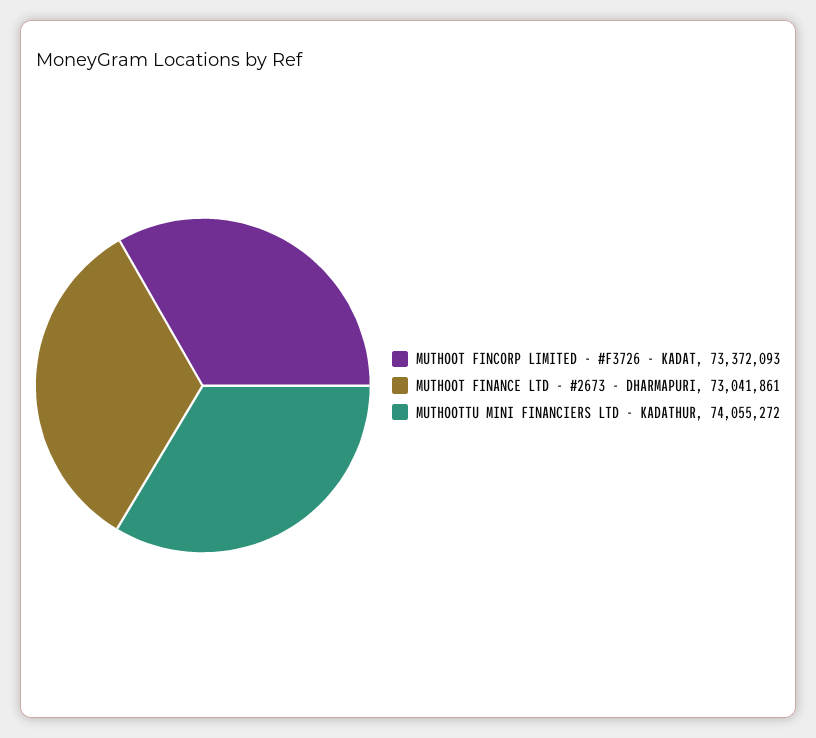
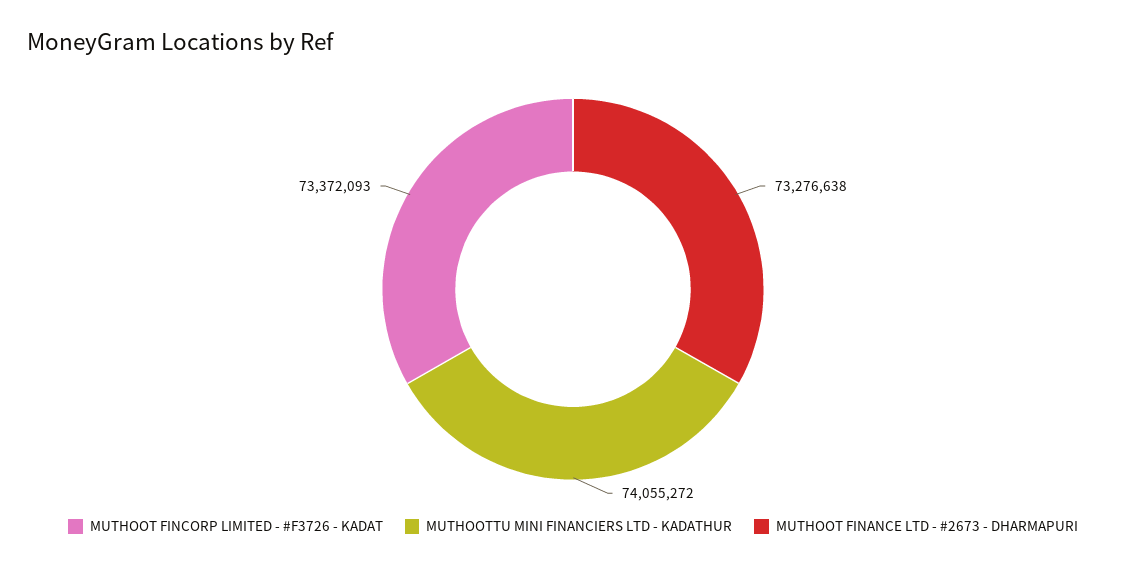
MUTHOOT FINANCE LTD - #2673 - DHARMAPURI: 73041861 -> 73276638

